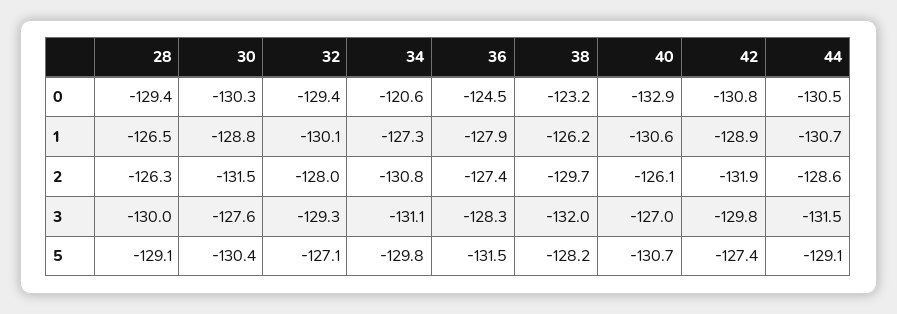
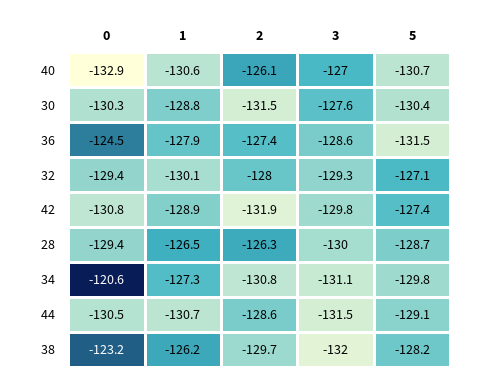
36, 3: -128.3 -> -128.6
28, 5: -129.1 -> -128.7

